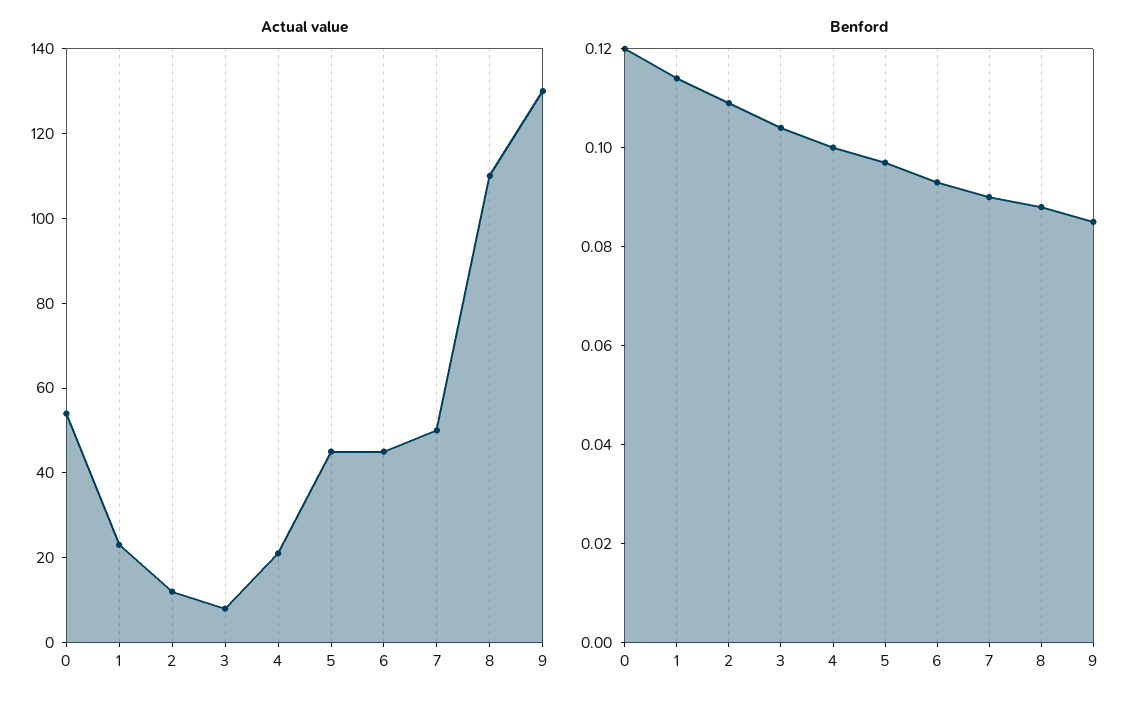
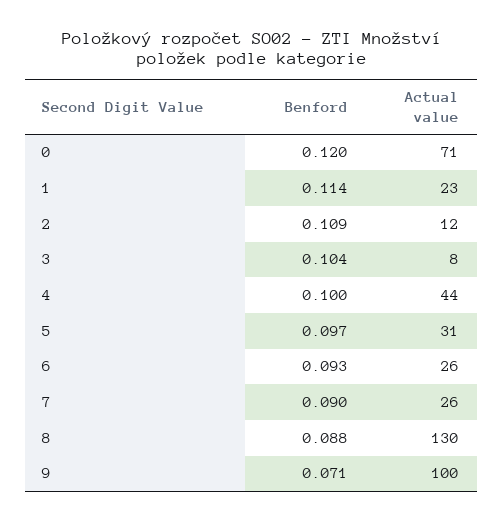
Actual value, 0: 55 -> 71
Actual value, 4: 20 -> 44
Actual value, 5: 45 -> 31
Actual value, 6: 45 -> 26
Actual value, 7: 50 -> 26
Actual value, 8: 110 -> 130
Actual value, 9: 130 -> 100
Benford, 9: 0.085 -> 0.071

